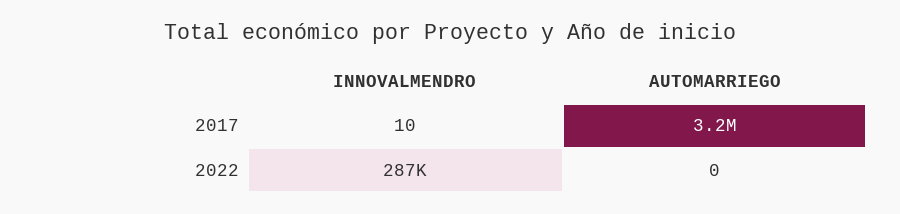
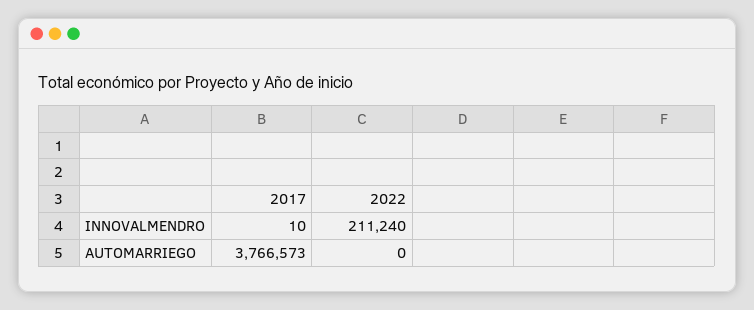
AUTOMARRIEGO, 2017: 3200000 -> 3766573
INNOVALMENDRO, 2022: 287000 -> 211240

